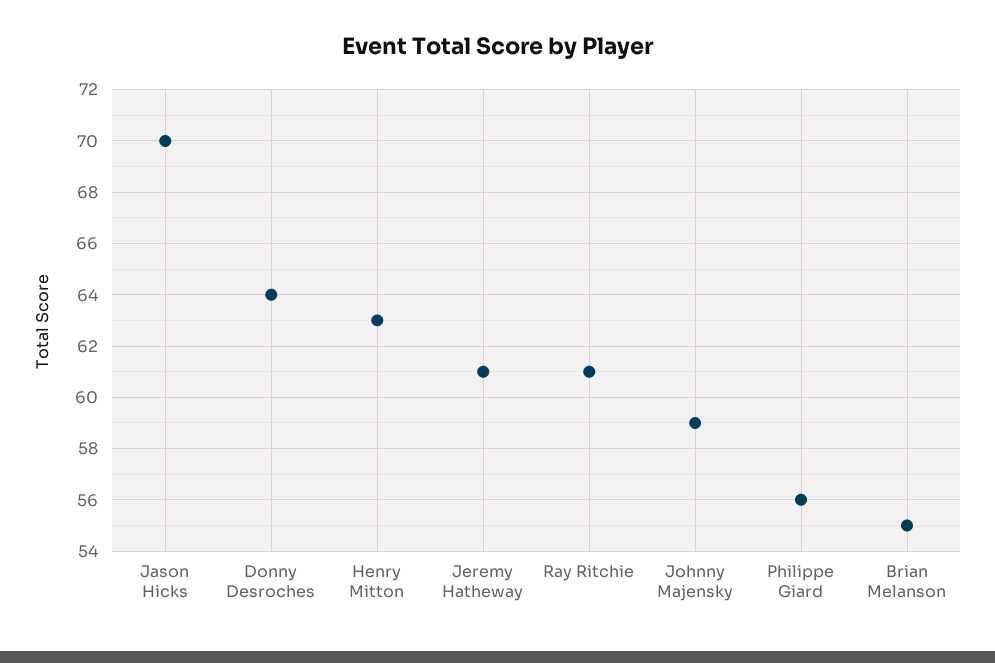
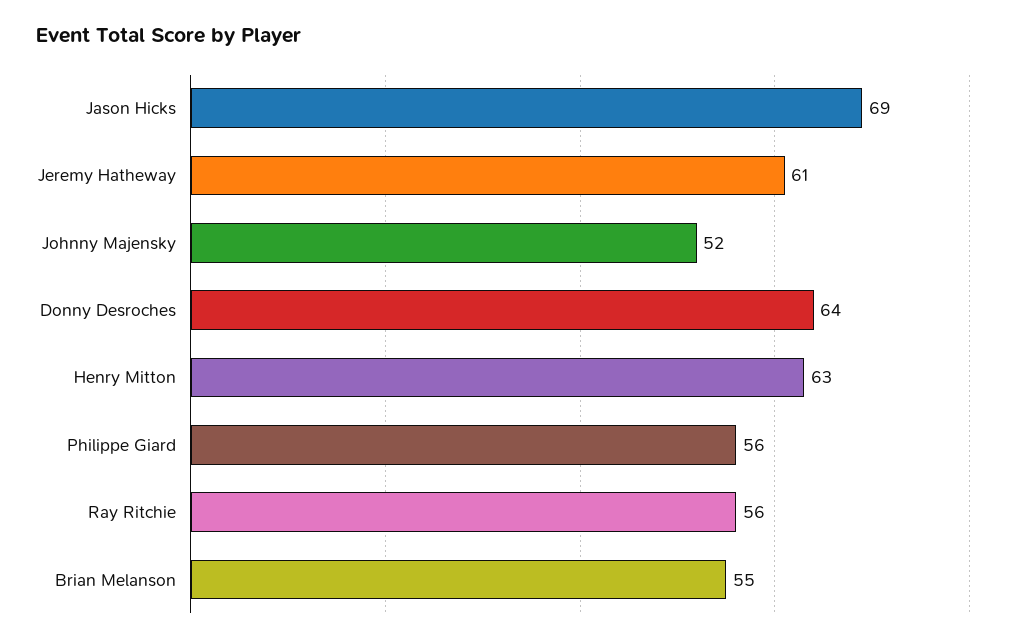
Jason Hicks: 70 -> 69
Ray Ritchie: 61 -> 56
Johnny Majensky: 59 -> 52

